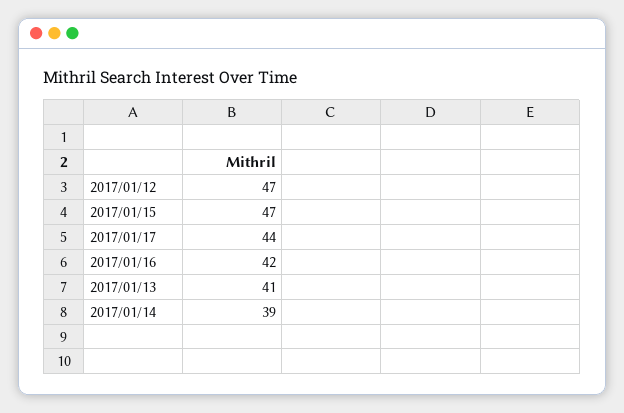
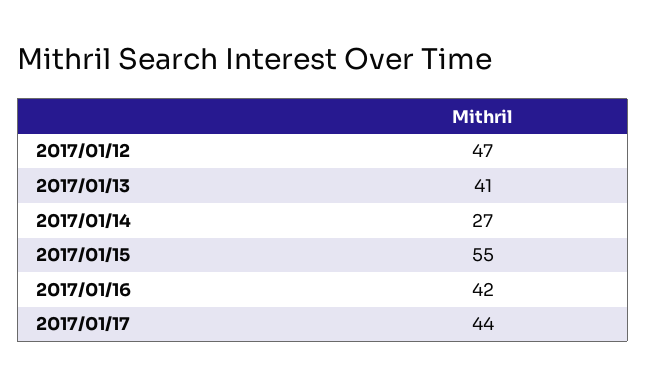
2017/01/15: 47 -> 55
2017/01/14: 39 -> 27

